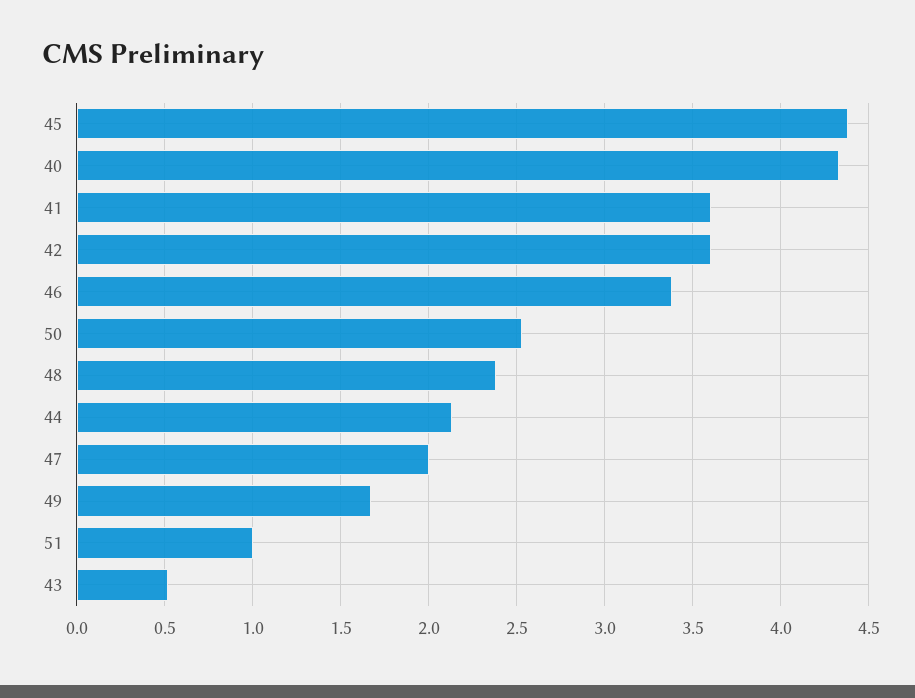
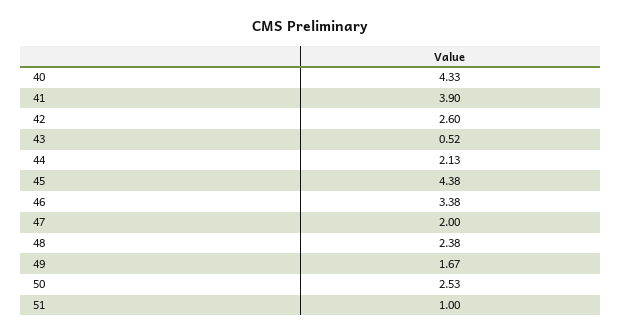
41: 3.6 -> 3.9
42: 3.6 -> 2.6

